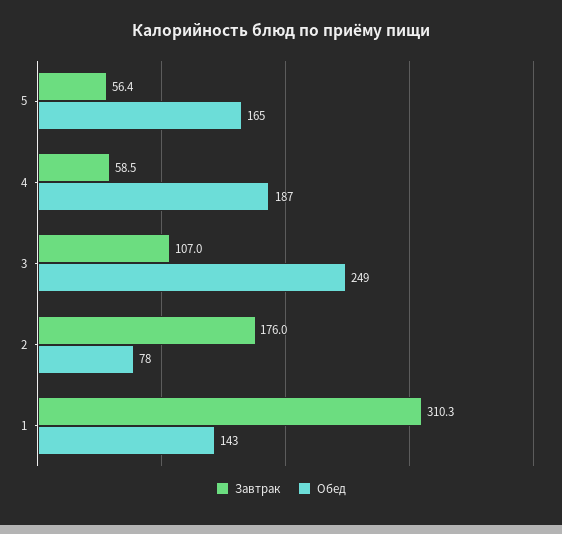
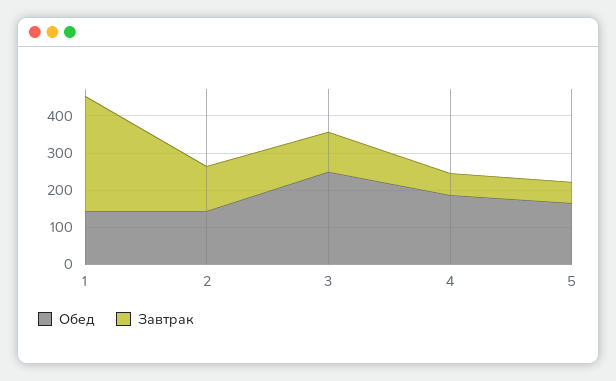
Завтрак, 2: 176 -> 125
Обед, 2: 78 -> 150

